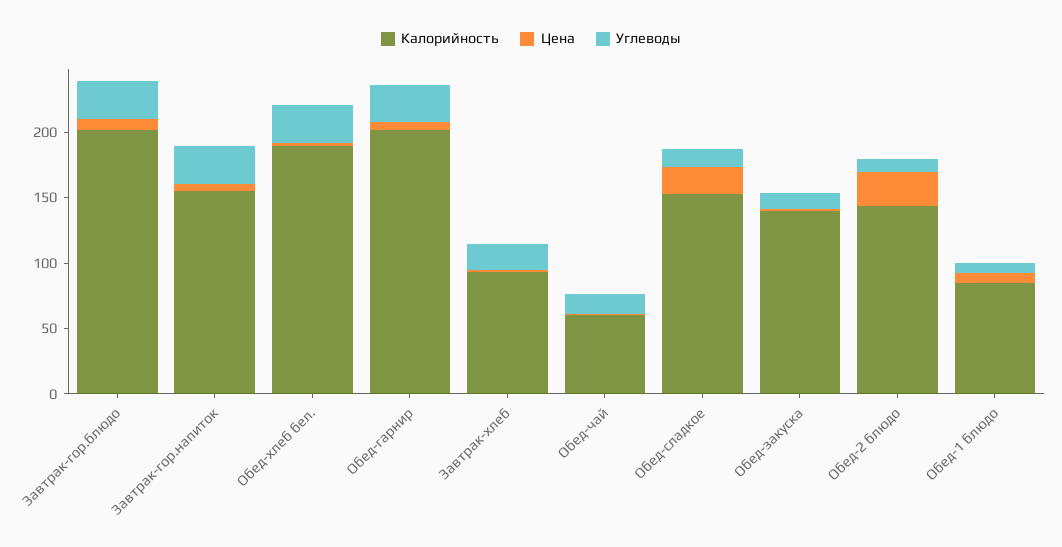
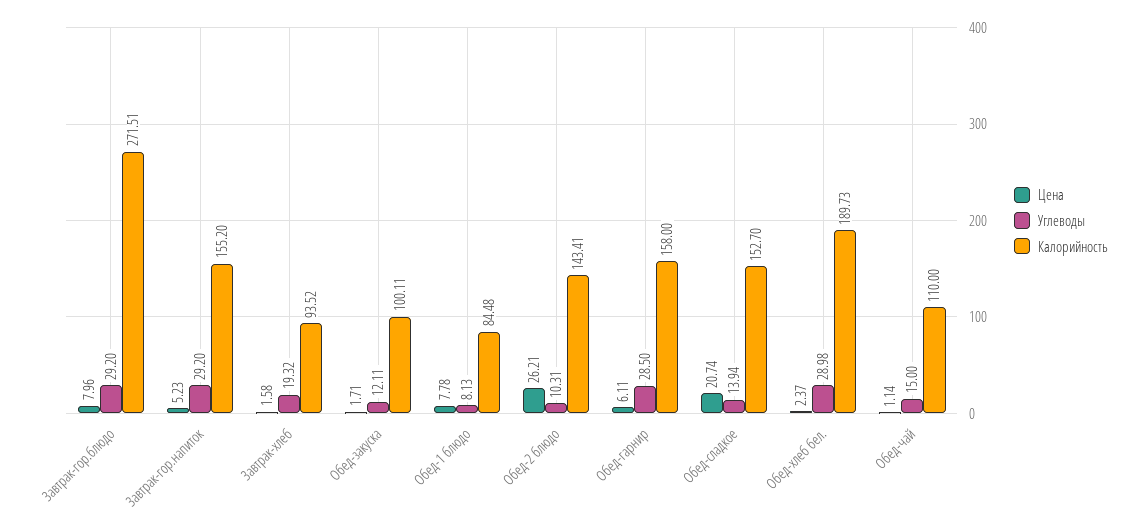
Калорийность, Завтрак-гор.блюдо: 200 -> 271.51
Калорийность, Обед-гарнир: 200 -> 158
Калорийность, Обед-чай: 60 -> 110
Калорийность, Обед-закуска: 140 -> 100.11

